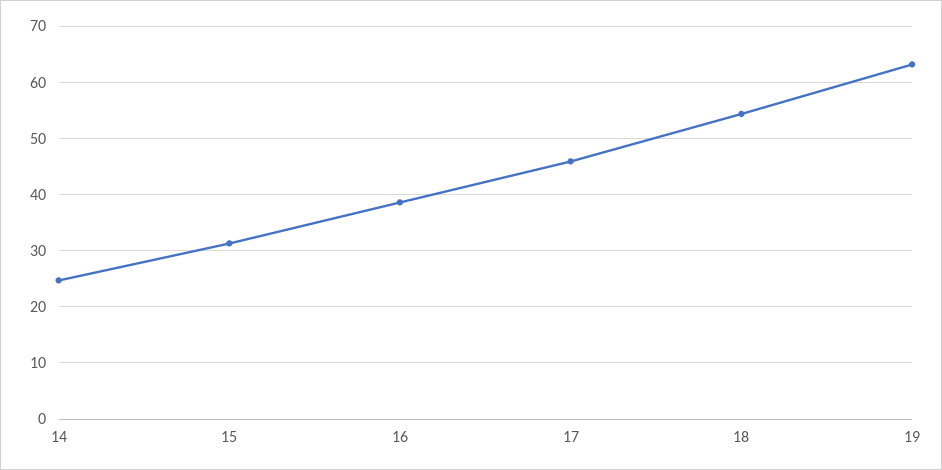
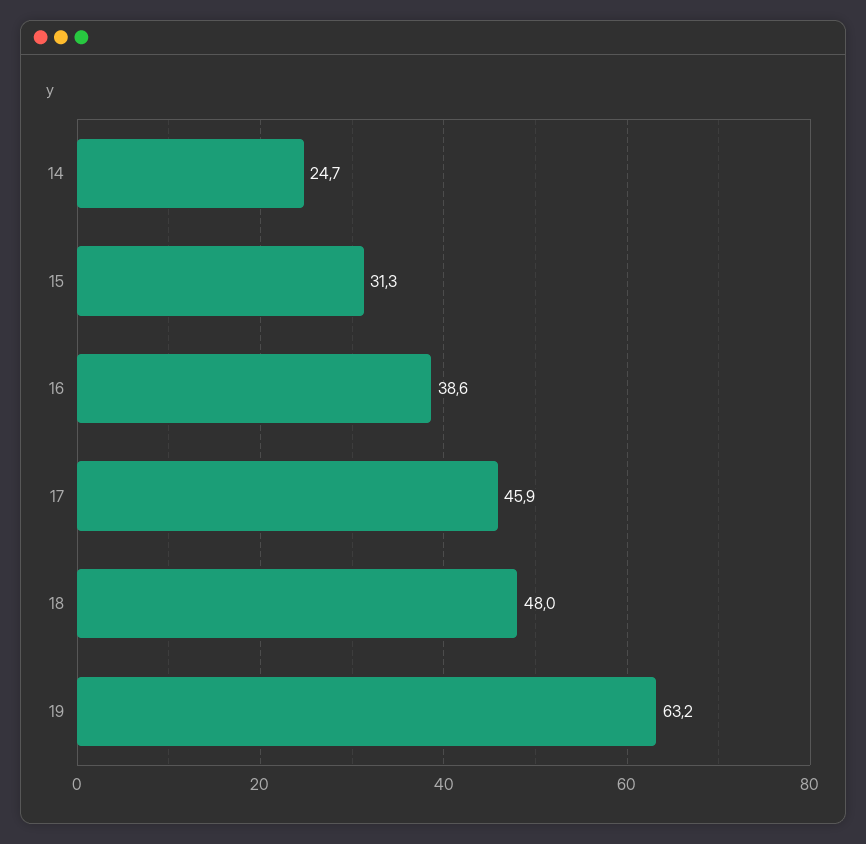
18: 54 -> 48

